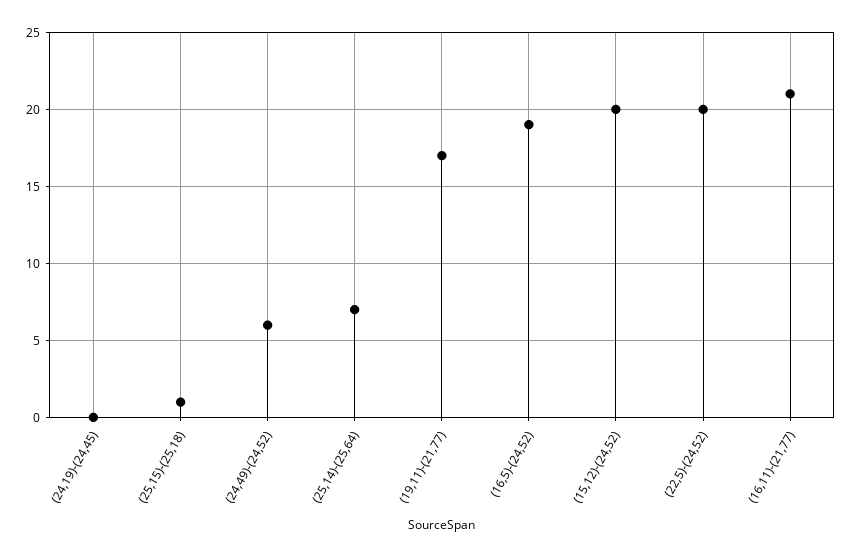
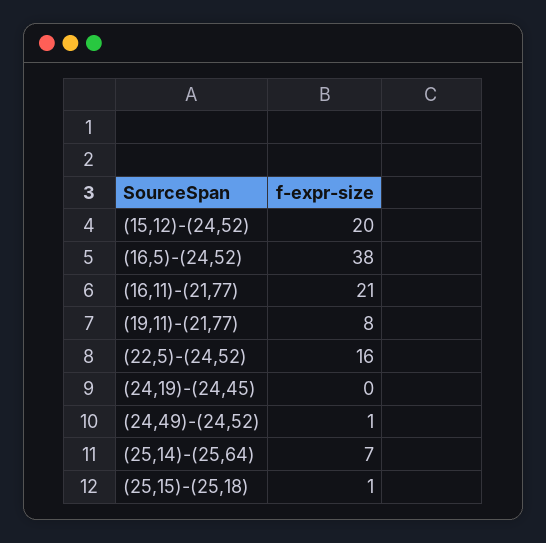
(24,49)-(24,52): 6 -> 1
(19,11)-(21,77): 17 -> 8
(16,5)-(24,52): 19 -> 38
(22,5)-(24,52): 20 -> 16

